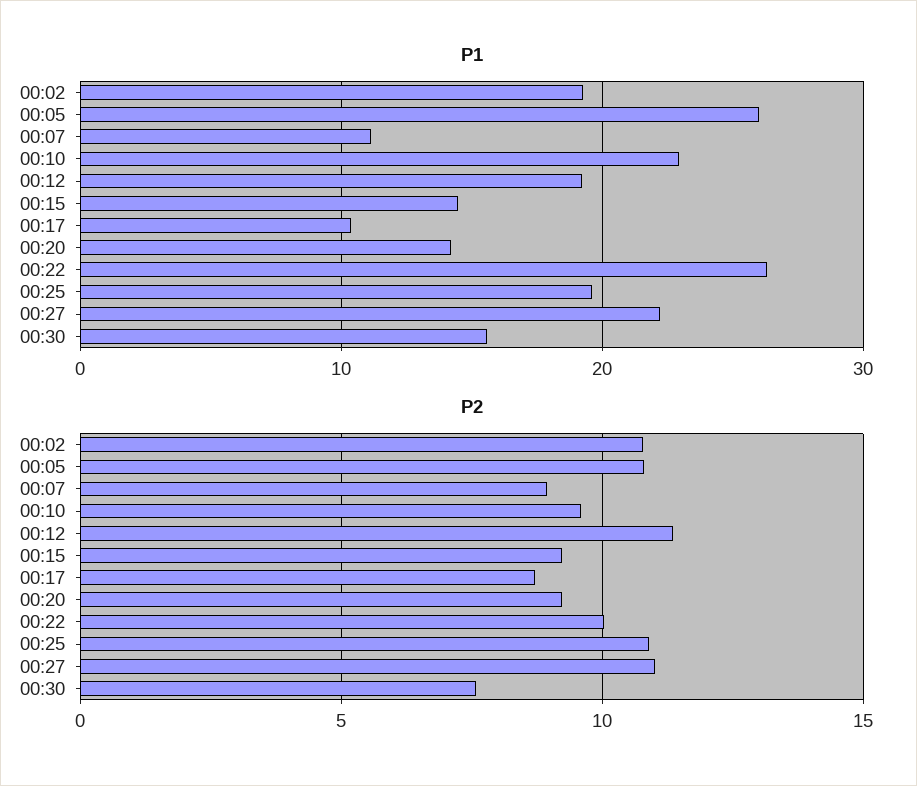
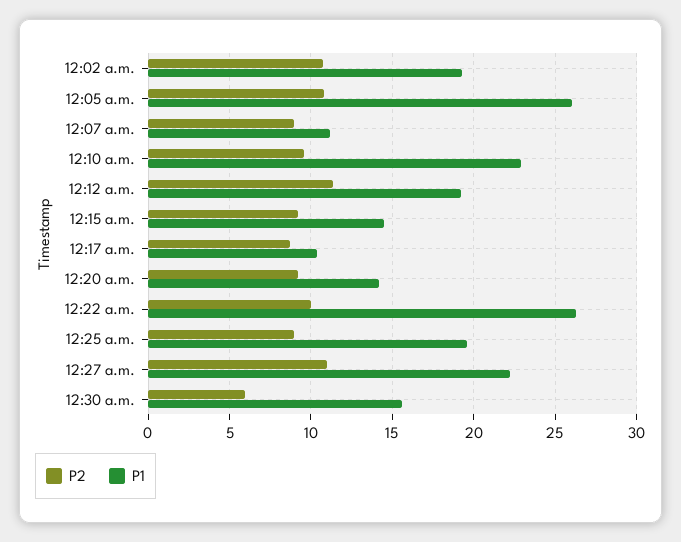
P2, 00:25: 11 -> 9
P2, 00:30: 7.5 -> 6

